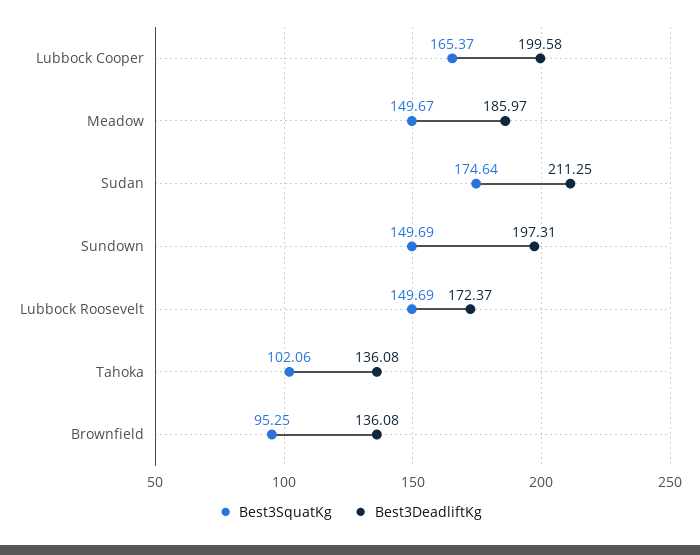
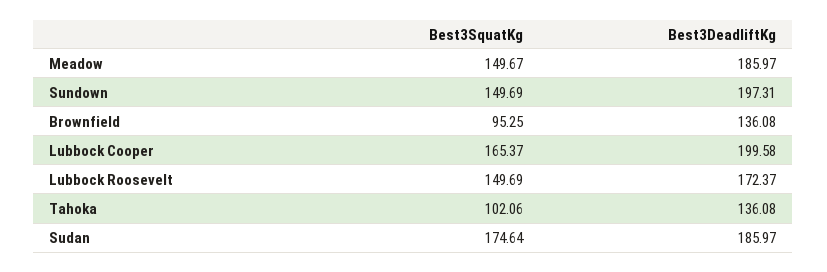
Best3DeadliftKg, Sudan: 211.25 -> 185.97

